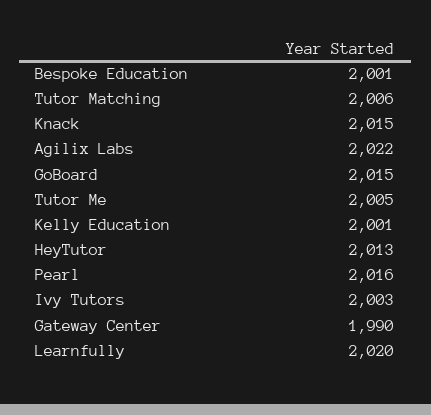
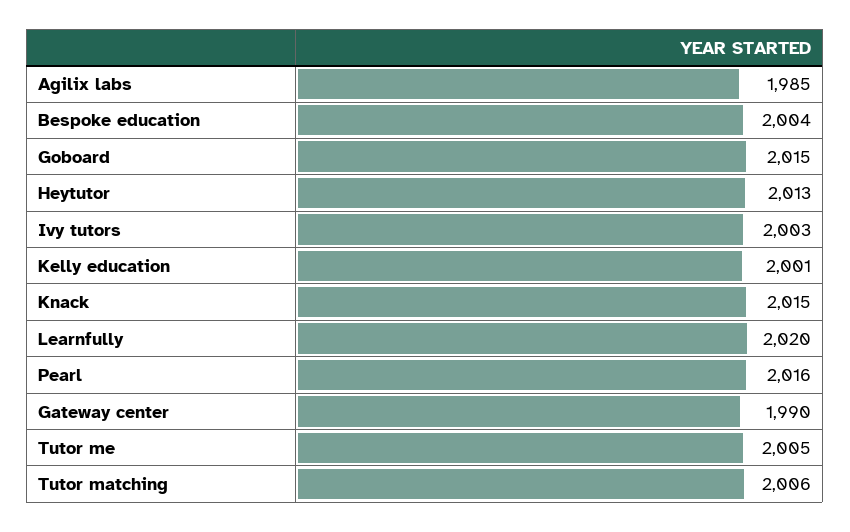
Bespoke Education: 2001 -> 2004
Agilix Labs: 2022 -> 1985

